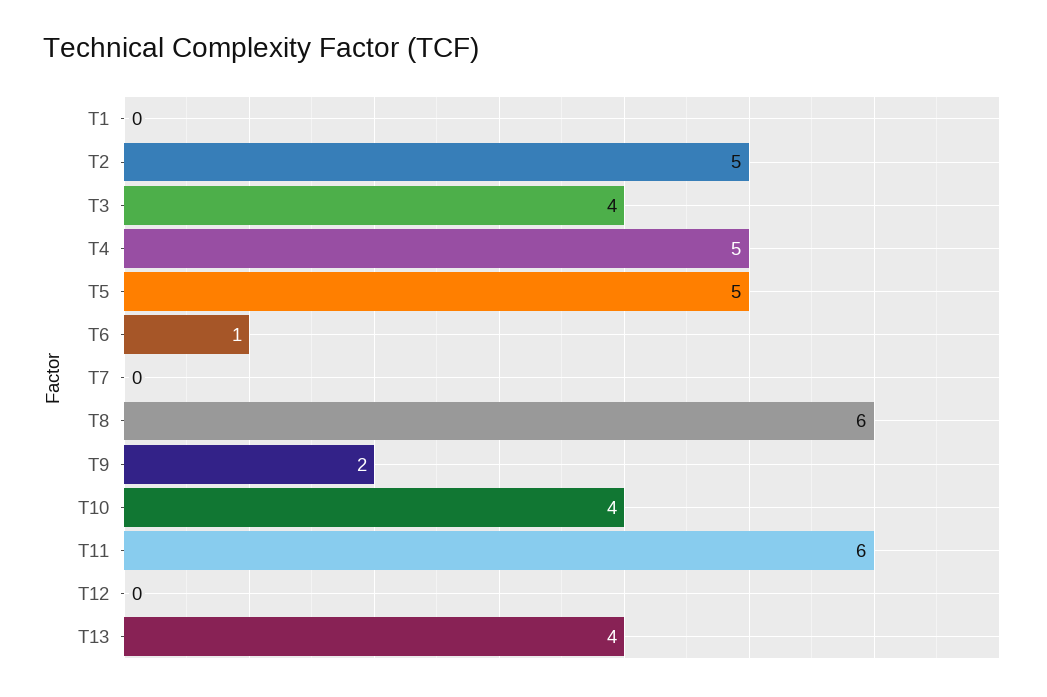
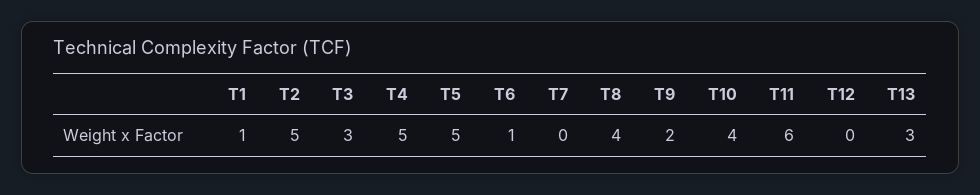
T1: 0 -> 1
T3: 4 -> 3
T8: 6 -> 4
T13: 4 -> 3

